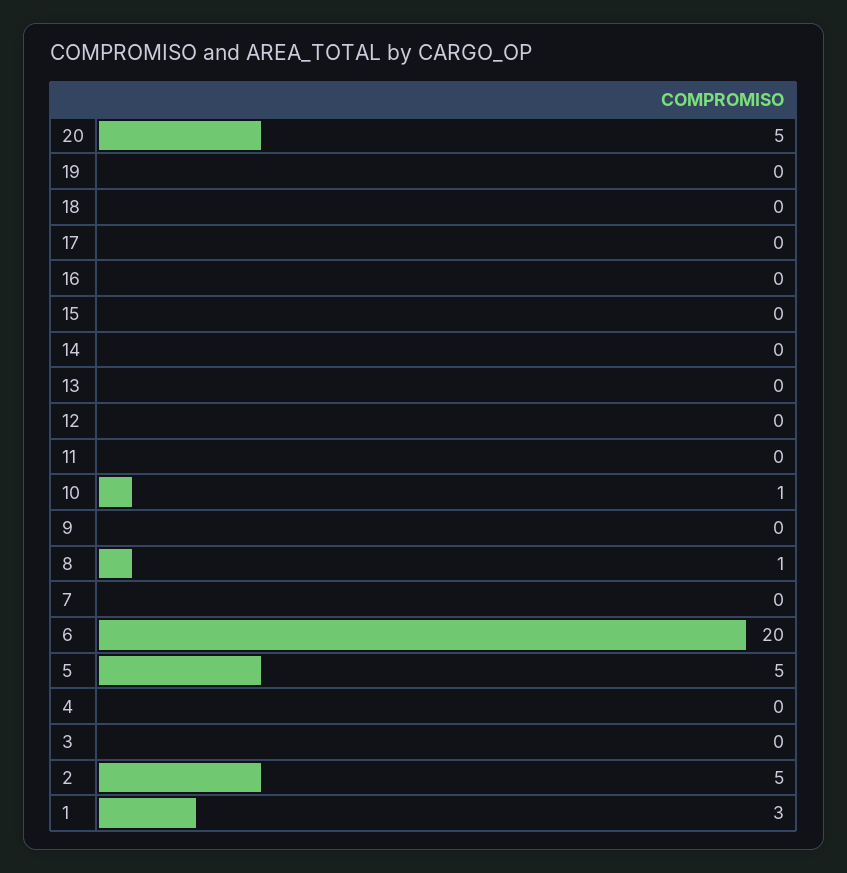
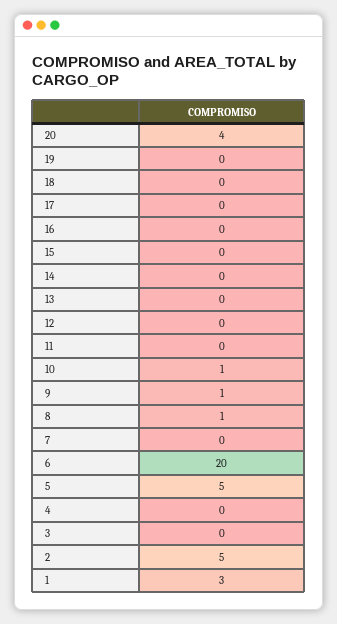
20: 5 -> 4
9: 0 -> 1

